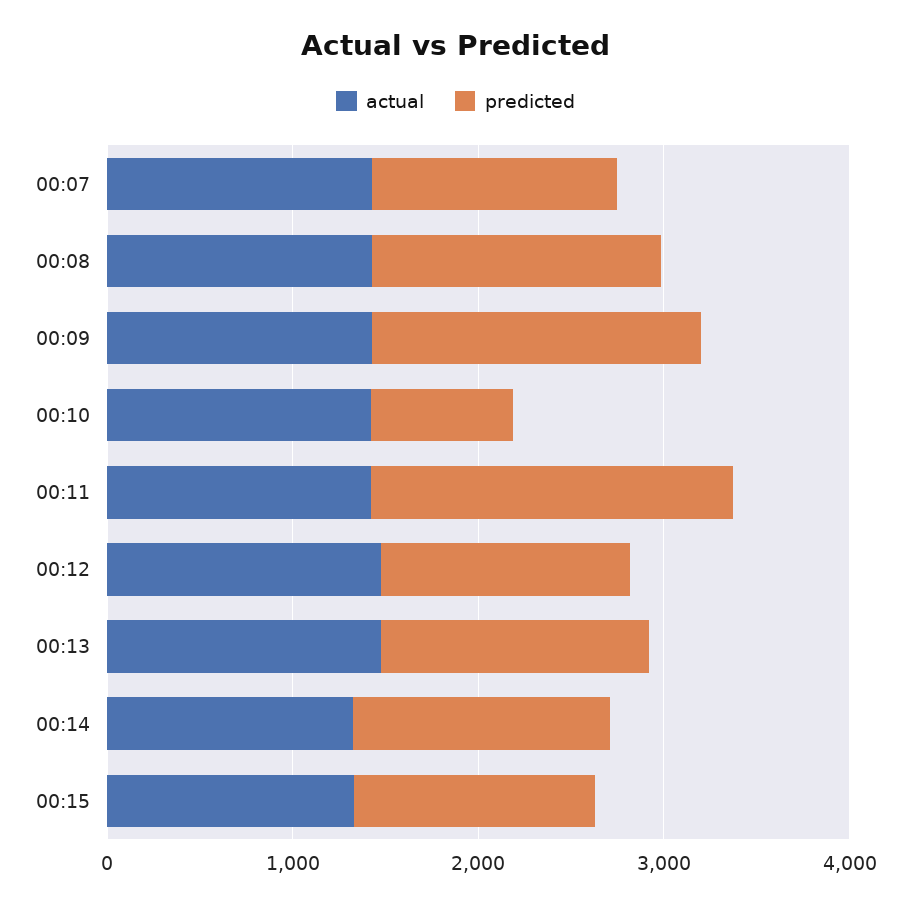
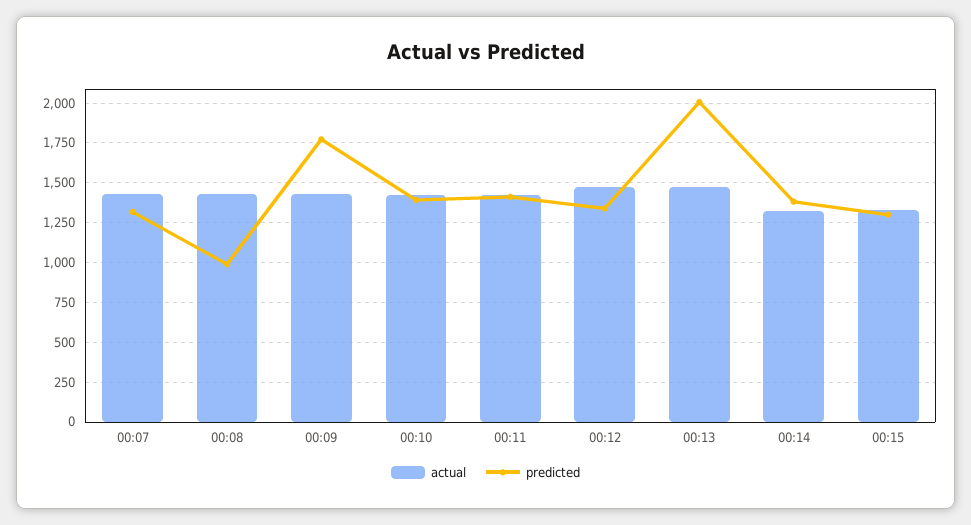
predicted, 00:08: 1600 -> 1000
predicted, 00:10: 800 -> 1400
predicted, 00:11: 2000 -> 1400
predicted, 00:13: 1400 -> 2000

